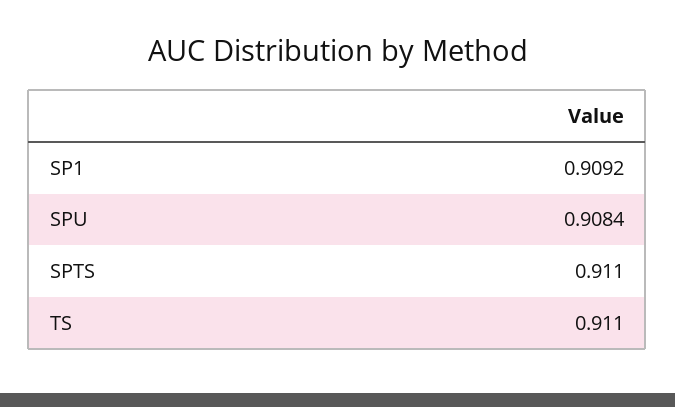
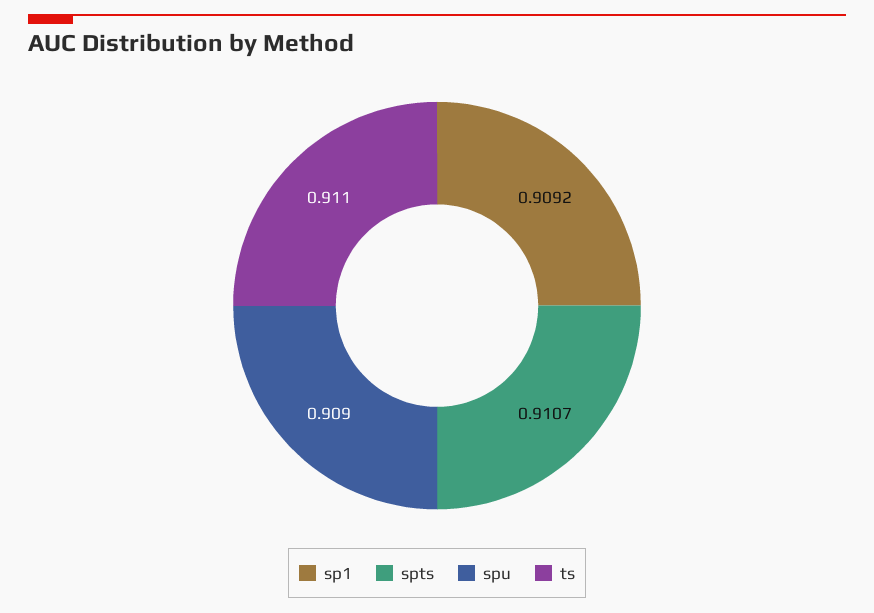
SPU: 0.9084 -> 0.909
SPTS: 0.911 -> 0.9107

